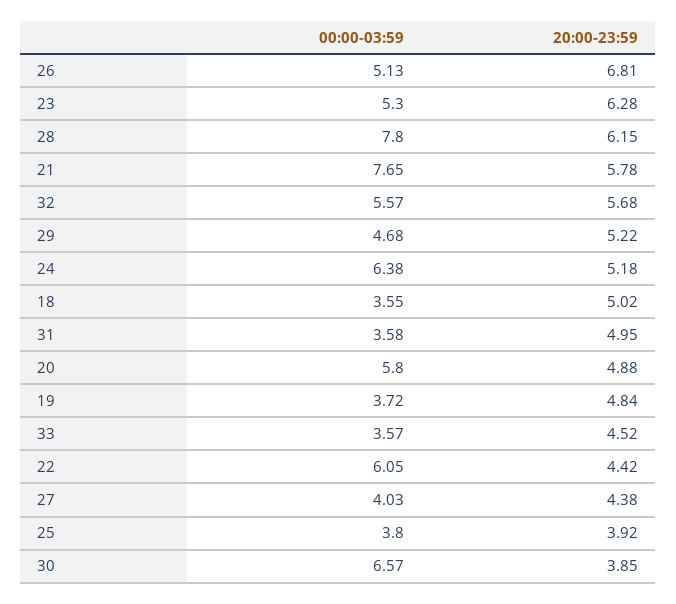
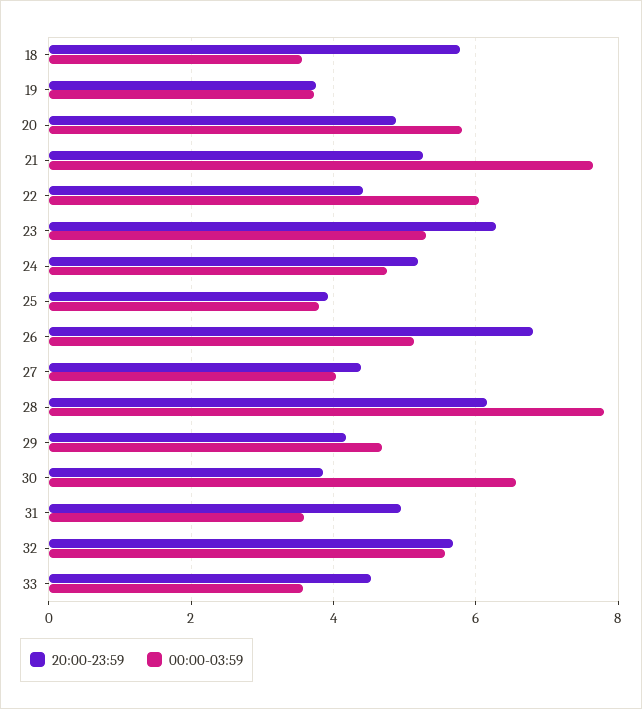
20:00-23:59, 21: 5.78 -> 5.2
20:00-23:59, 29: 5.22 -> 4.2
00:00-03:59, 24: 6.38 -> 4.8
20:00-23:59, 18: 5.02 -> 5.8
20:00-23:59, 19: 4.84 -> 3.8

